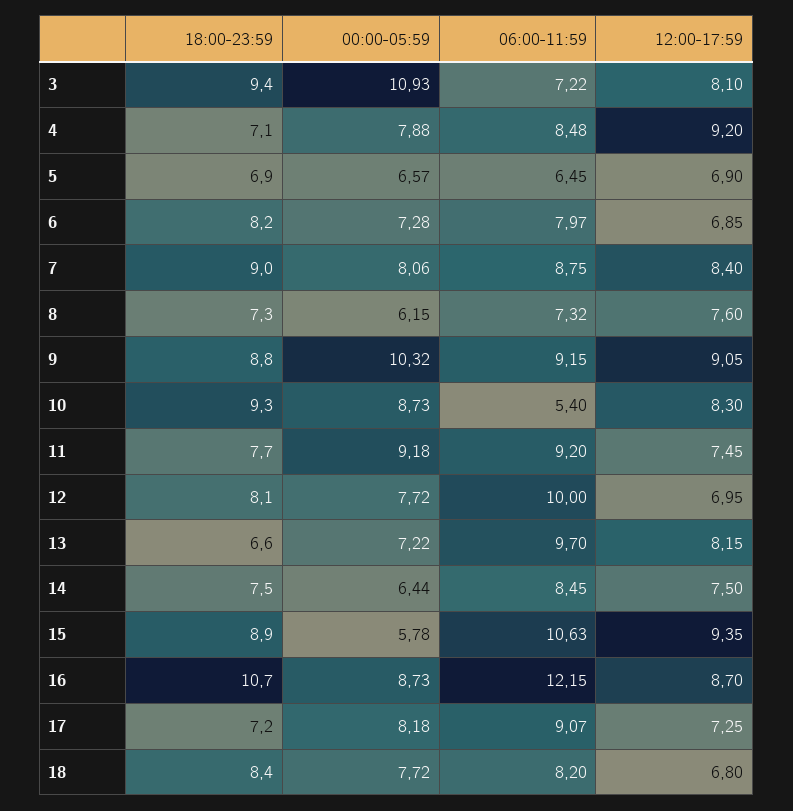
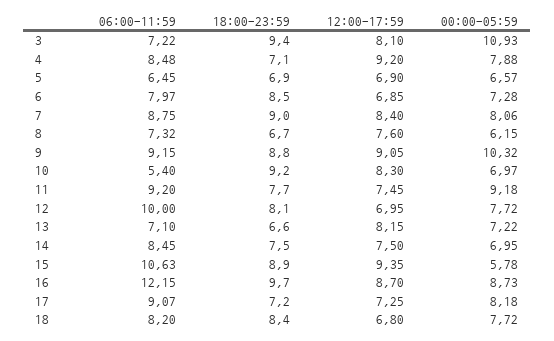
18:00-23:59, 6: 8.2 -> 8.5
18:00-23:59, 8: 7.3 -> 6.7
18:00-23:59, 10: 9.3 -> 9.2
00:00-05:59, 10: 8.73 -> 6.97
06:00-11:59, 13: 9.7 -> 7.1
00:00-05:59, 14: 6.44 -> 6.95
18:00-23:59, 16: 10.7 -> 9.7

